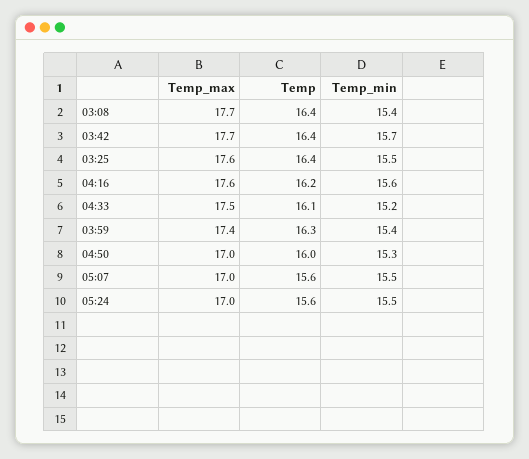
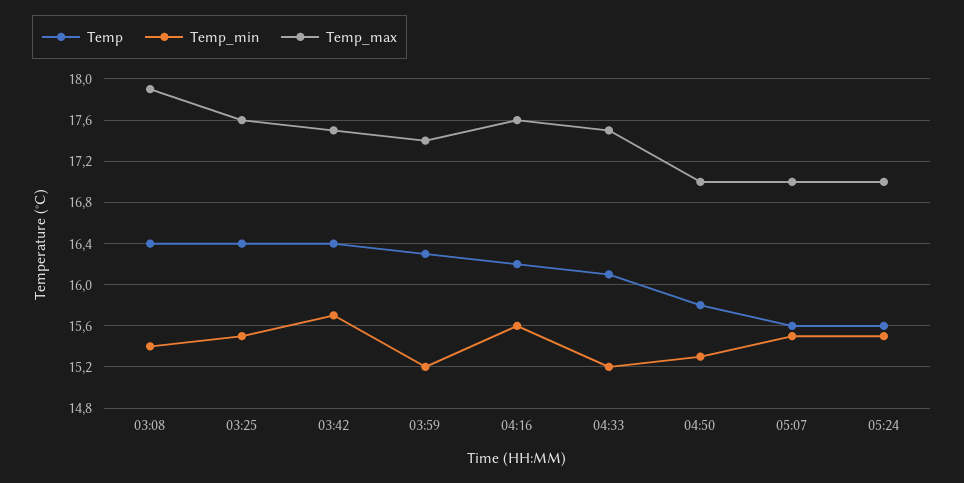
Temp_max, 03:08: 17.7 -> 17.9
Temp_max, 03:42: 17.7 -> 17.5
Temp_min, 03:59: 15.4 -> 15.2
Temp, 04:50: 16 -> 15.8

